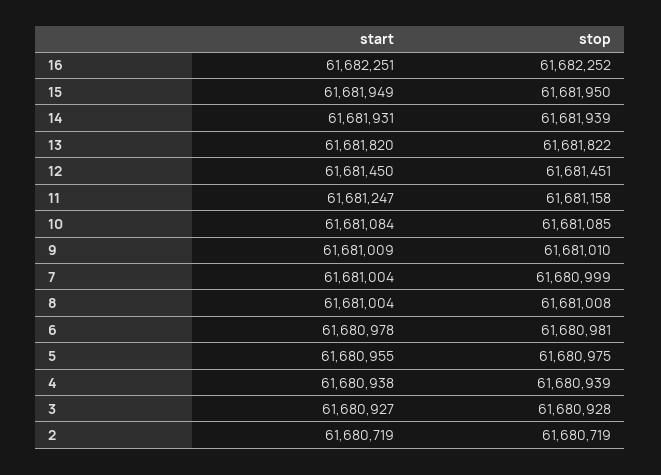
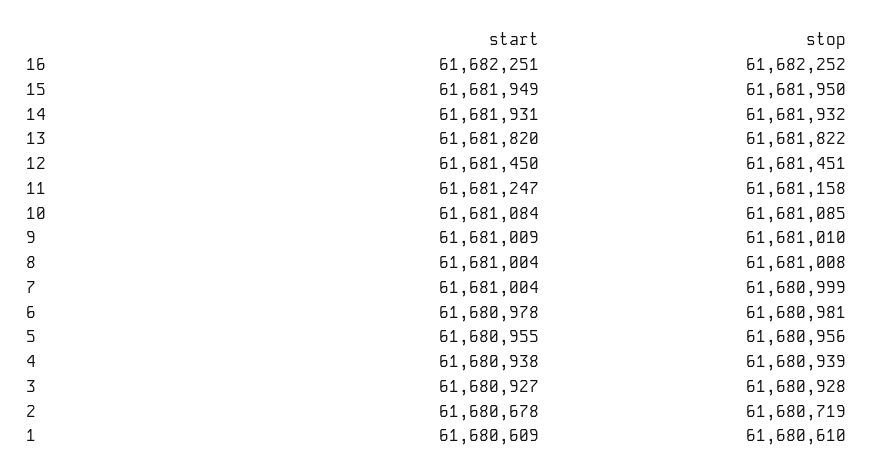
stop, 14: 61681939 -> 61681932
stop, 5: 61680975 -> 61680956
start, 2: 61680719 -> 61680678
start, 1: none -> 61680609
stop, 1: none -> 61680610

